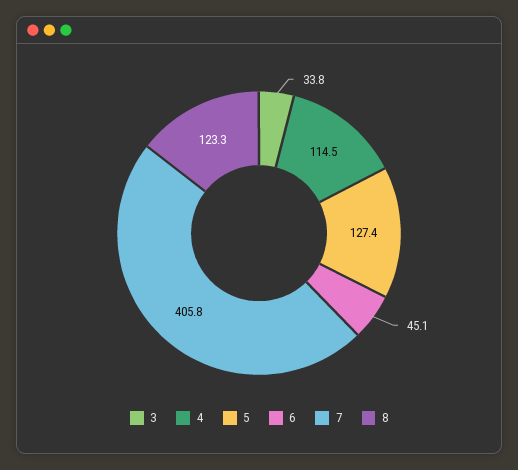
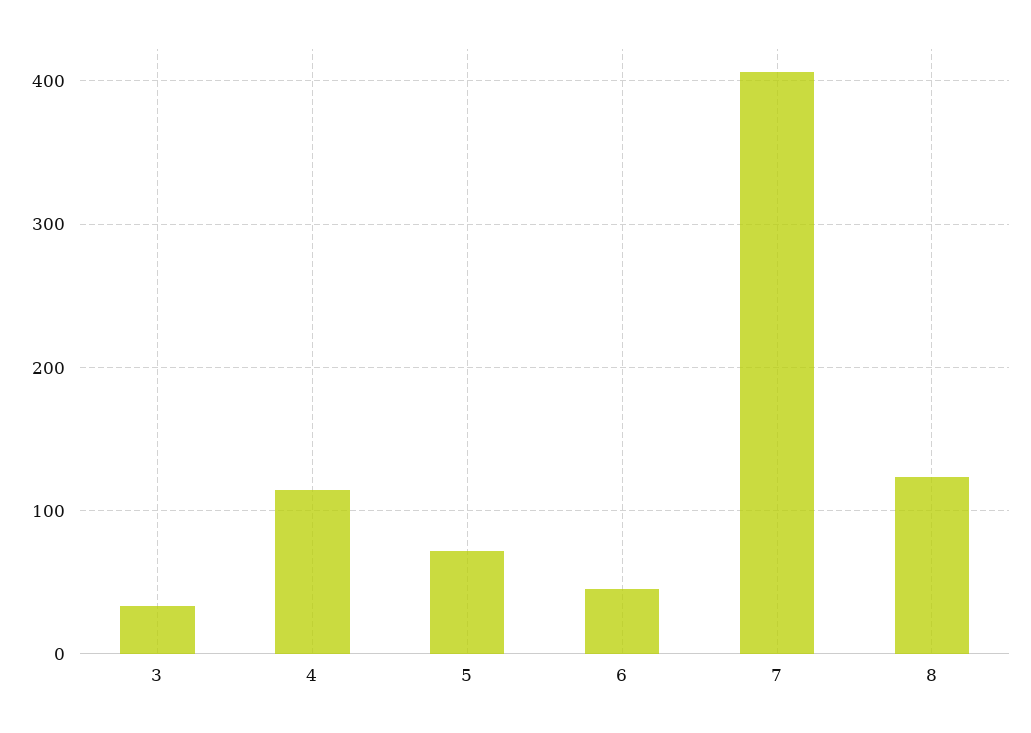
5: 127.4 -> 70

